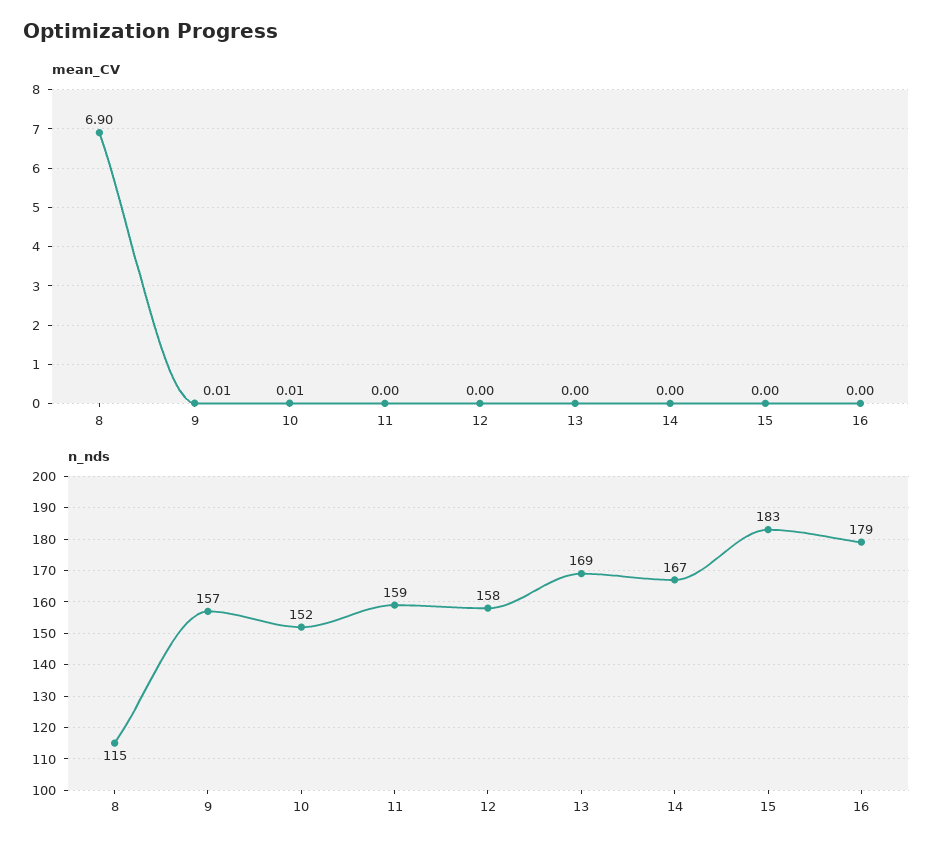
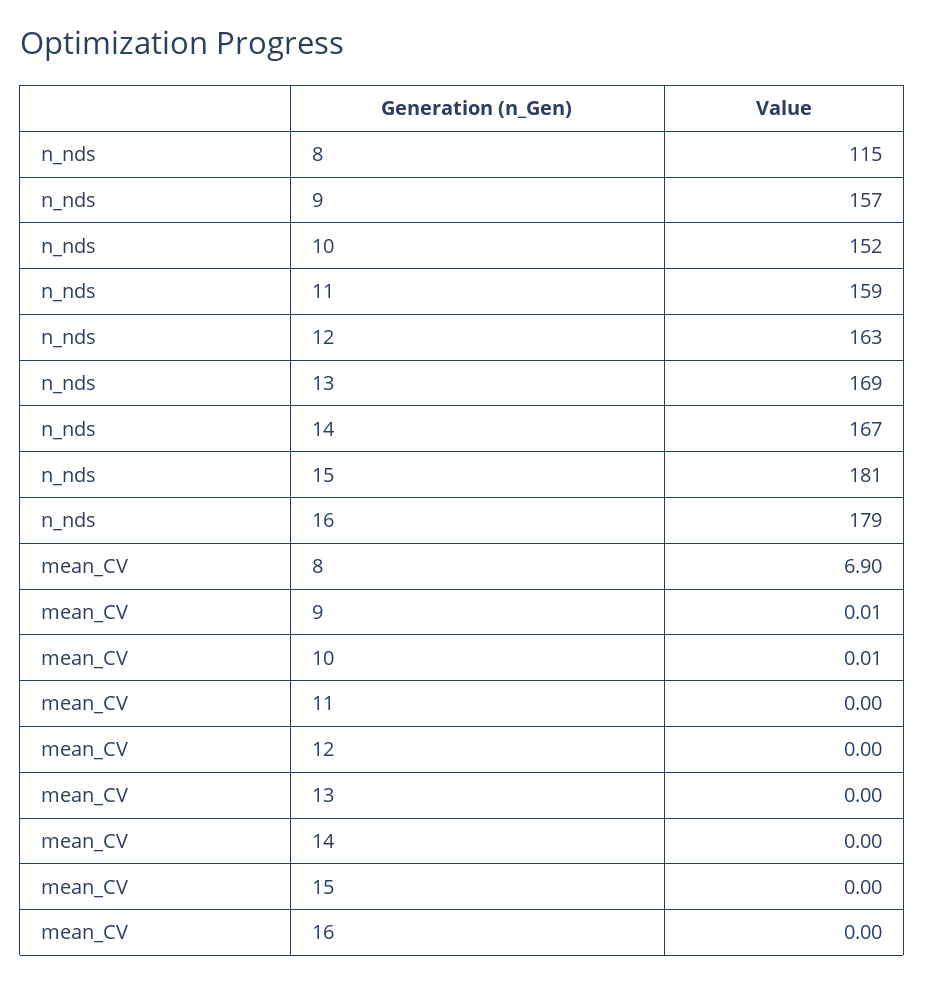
n_nds, 12: 158 -> 163
n_nds, 15: 183 -> 181

